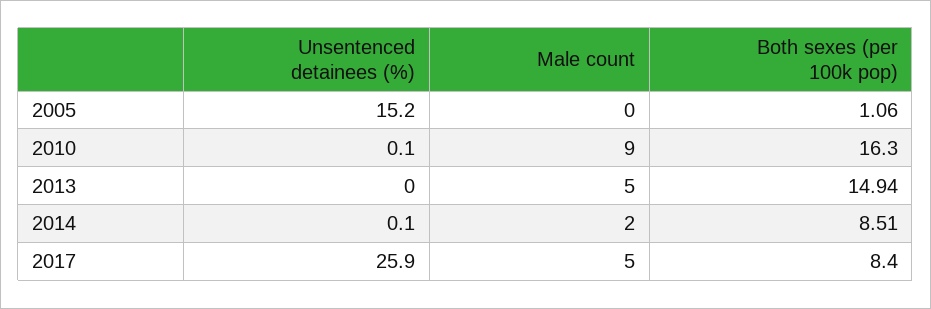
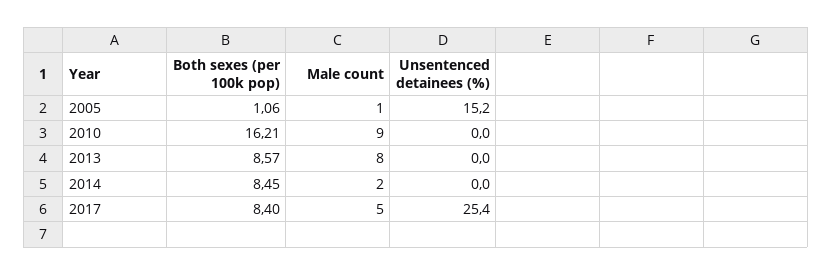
Male count, 2005: 0 -> 1
Unsentenced detainees (%), 2010: 0.1 -> 0
Both sexes (per 100k pop), 2010: 16.3 -> 16.21
Male count, 2013: 5 -> 8
Both sexes (per 100k pop), 2013: 14.94 -> 8.57
Unsentenced detainees (%), 2014: 0.1 -> 0
Both sexes (per 100k pop), 2014: 8.51 -> 8.45
Unsentenced detainees (%), 2017: 25.9 -> 25.4

